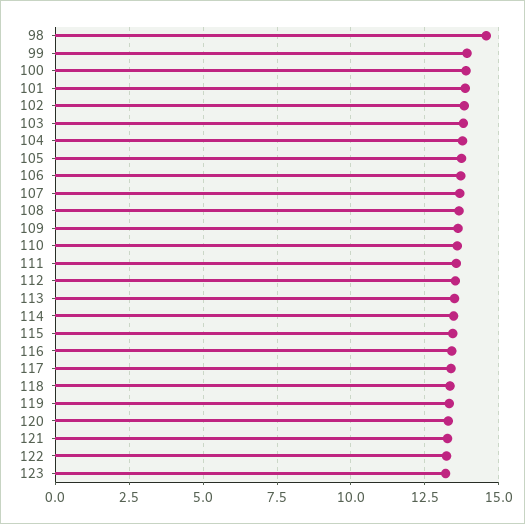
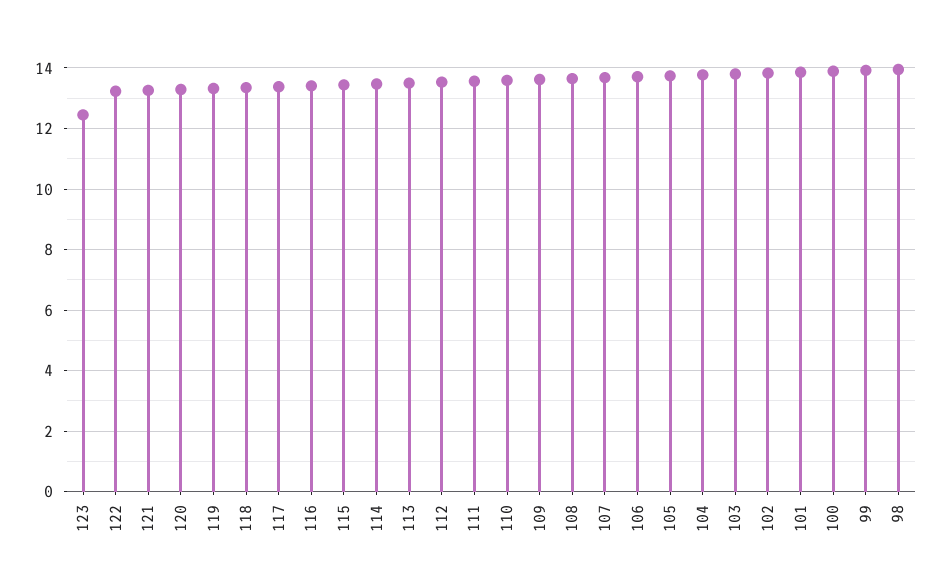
98: 14.5 -> 14
123: 13.25 -> 12.4

